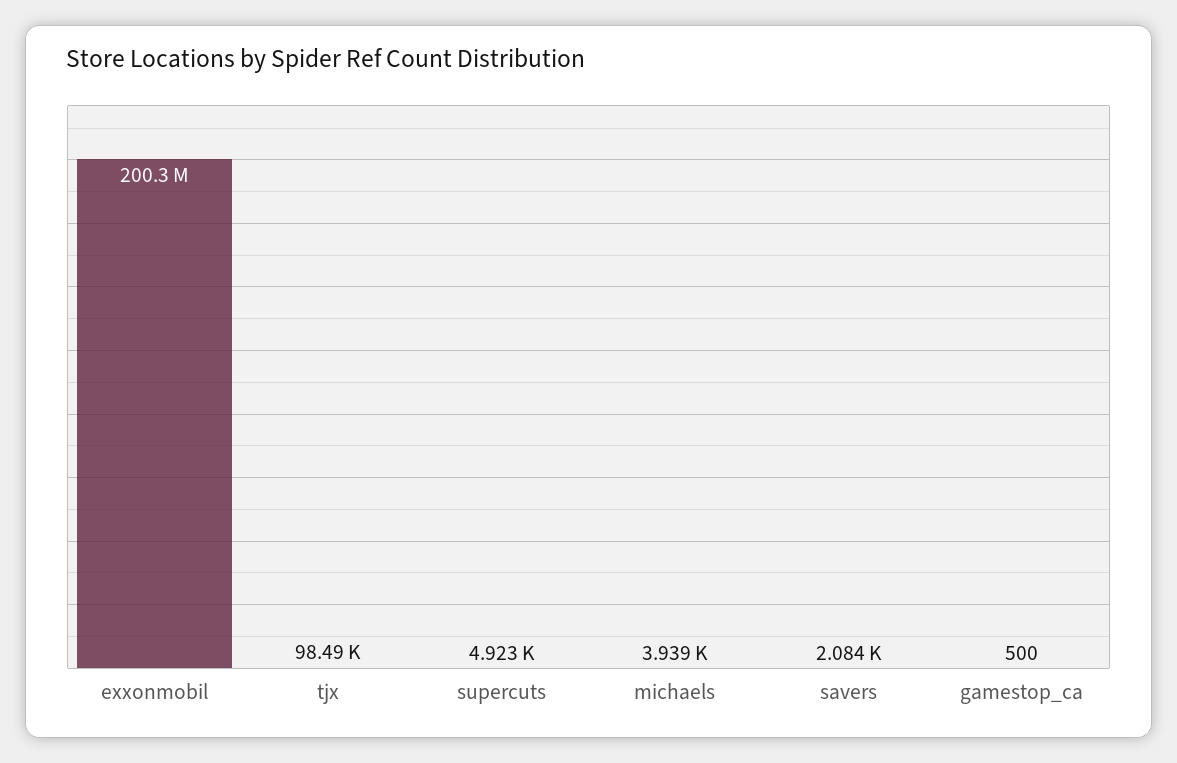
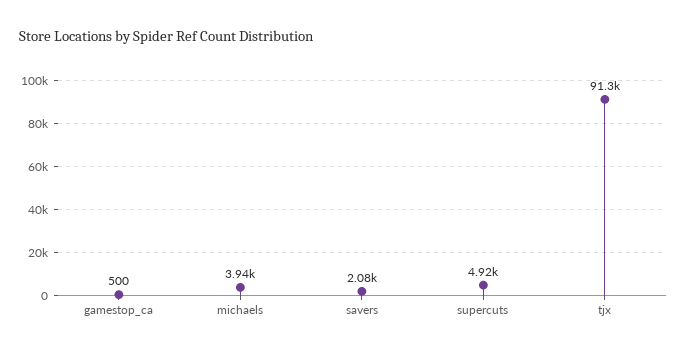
exxonmobil: 200300000 -> none
tjx: 98490 -> 91300

